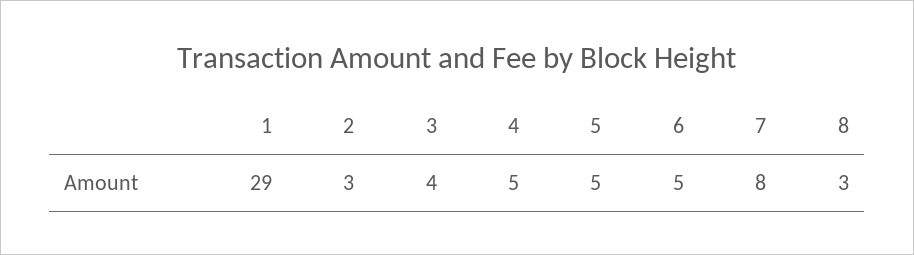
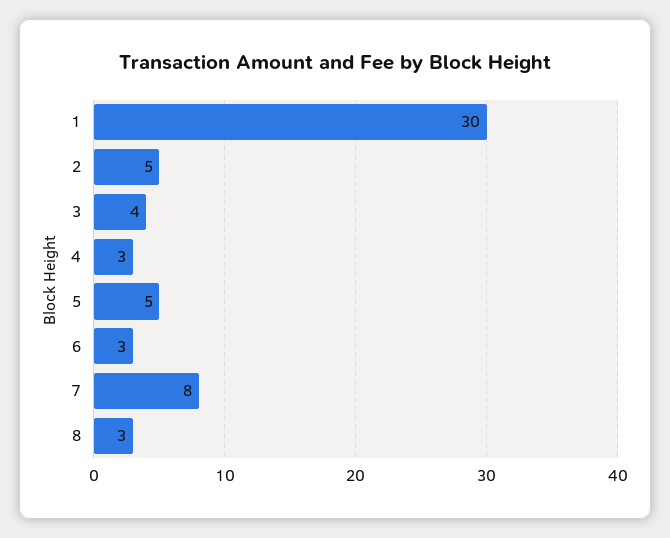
1: 29 -> 30
2: 3 -> 5
4: 5 -> 3
6: 5 -> 3

